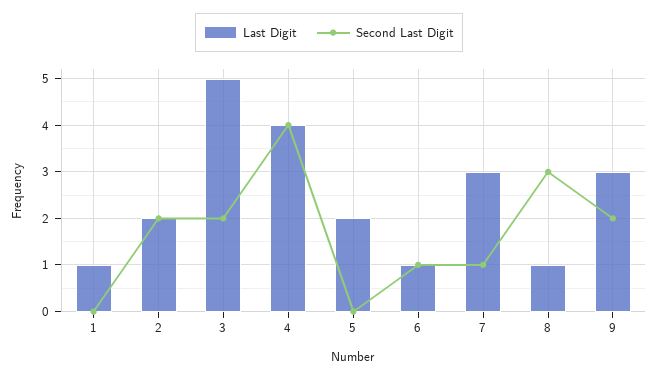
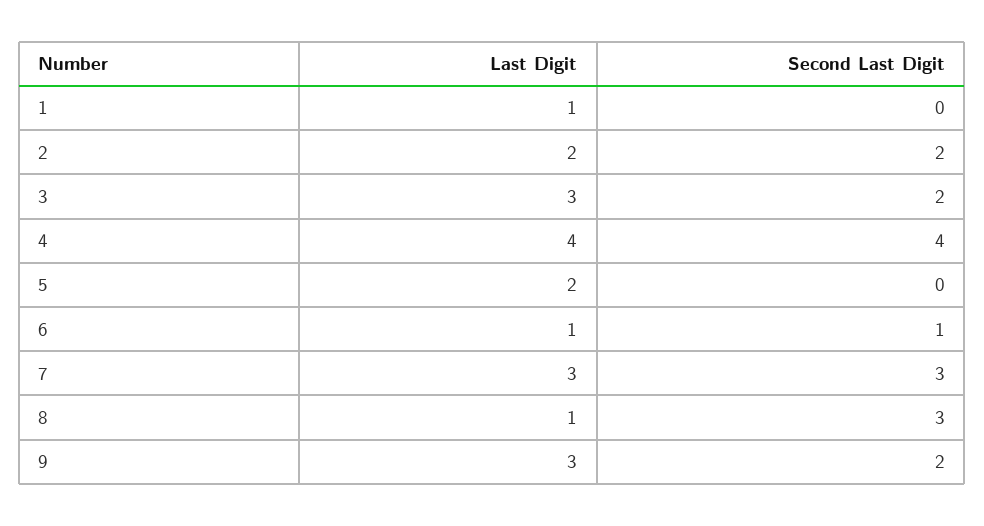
Last Digit, 3: 5 -> 3
Second Last Digit, 7: 1 -> 3

